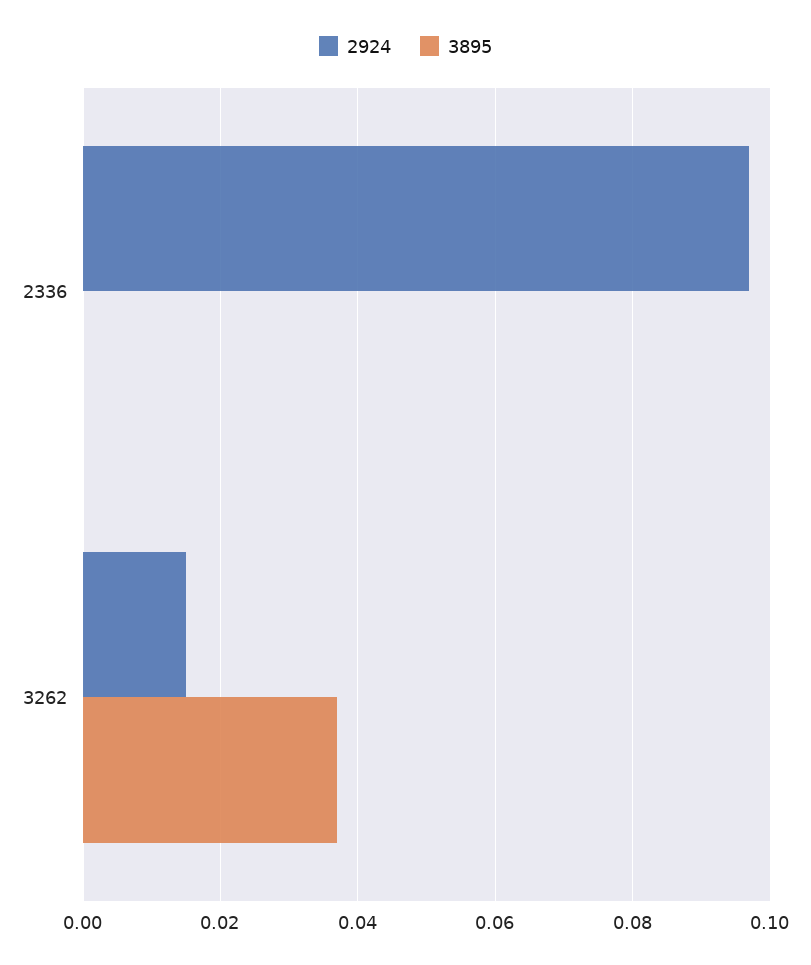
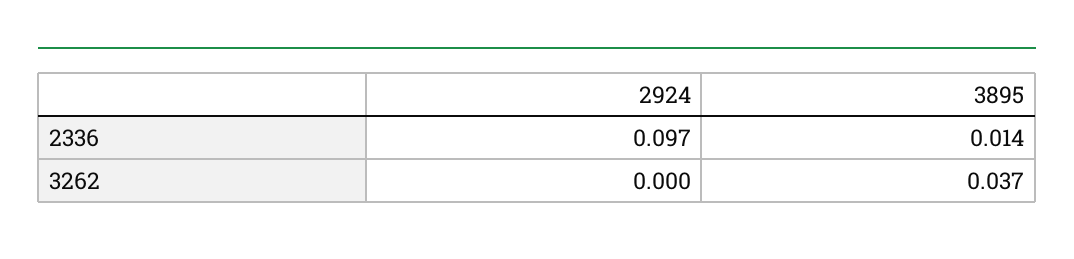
3895, 2336: 0 -> 0.014
2924, 3262: 0.015 -> 0

